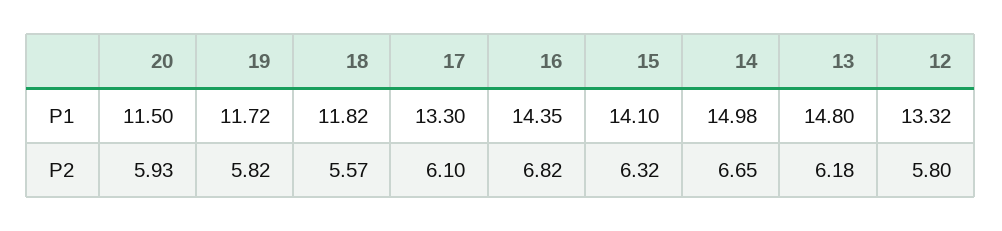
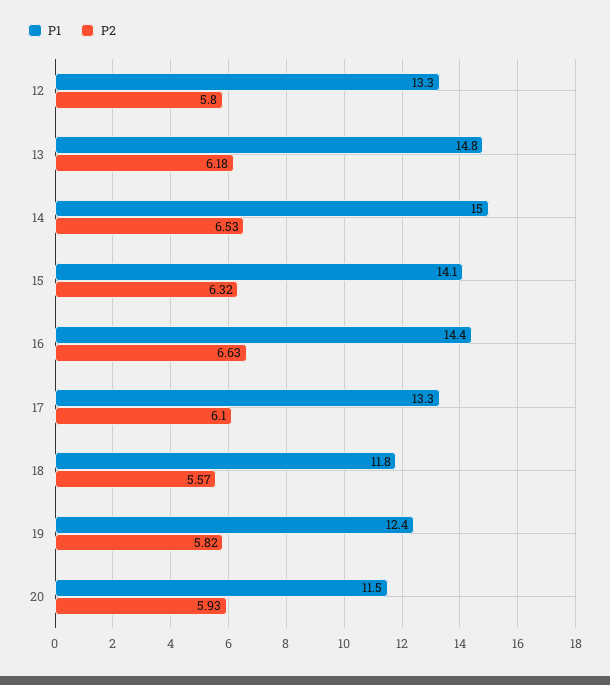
P1, 19: 11.72 -> 12.4
P2, 16: 6.82 -> 6.63
P2, 14: 6.65 -> 6.53

